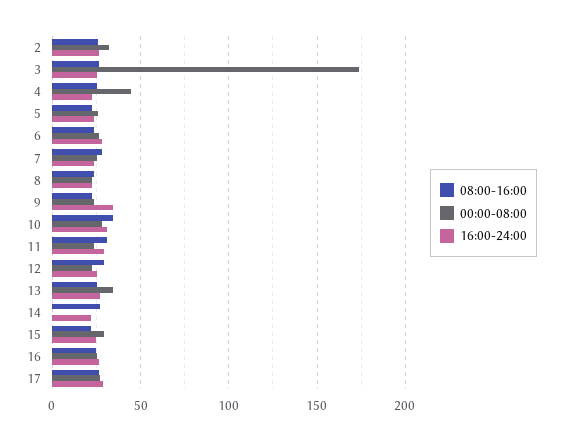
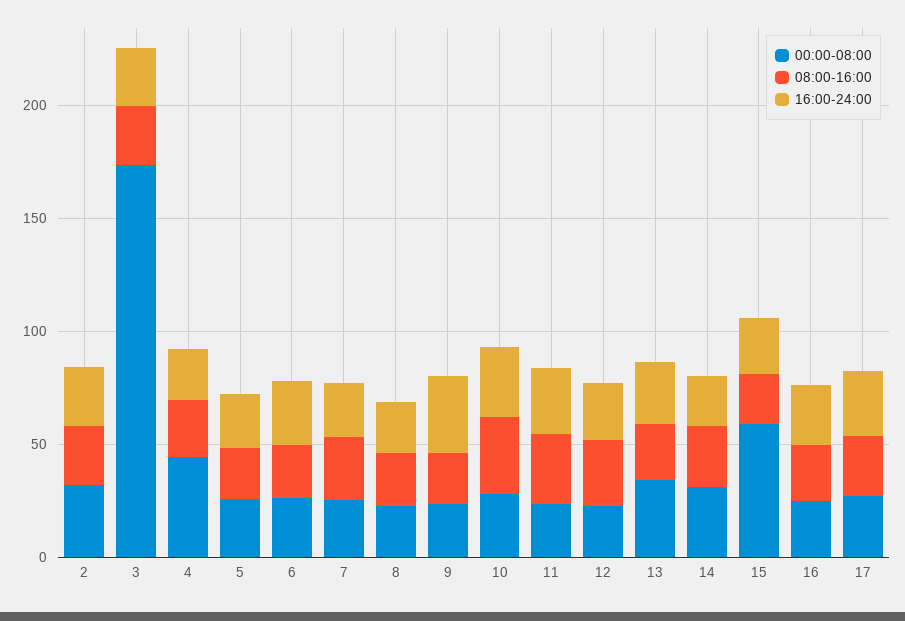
00:00-08:00, 14: 0 -> 30
00:00-08:00, 15: 30 -> 60

